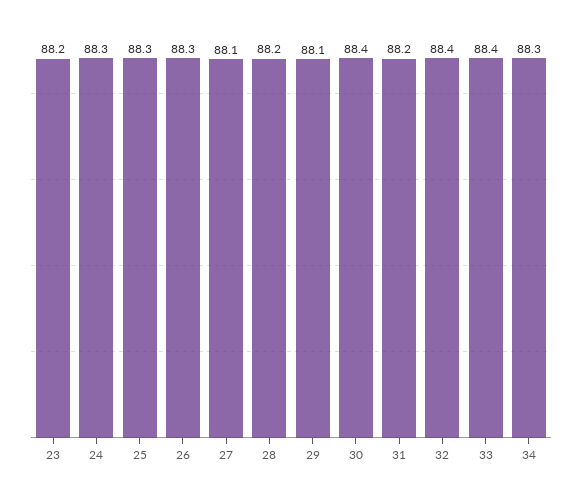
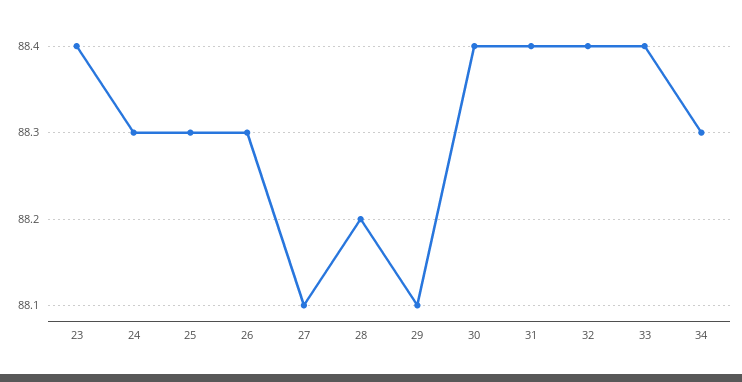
23: 88.2 -> 88.4
31: 88.2 -> 88.4

